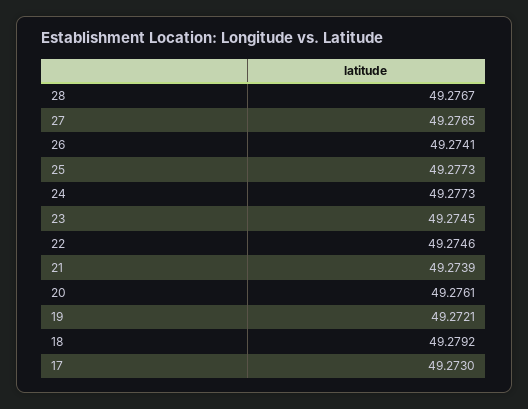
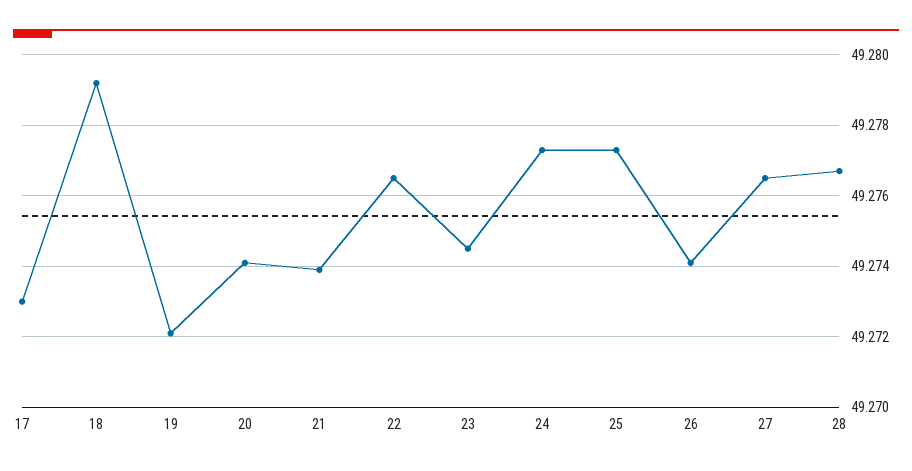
22: 49.2746 -> 49.2765
20: 49.2761 -> 49.274

